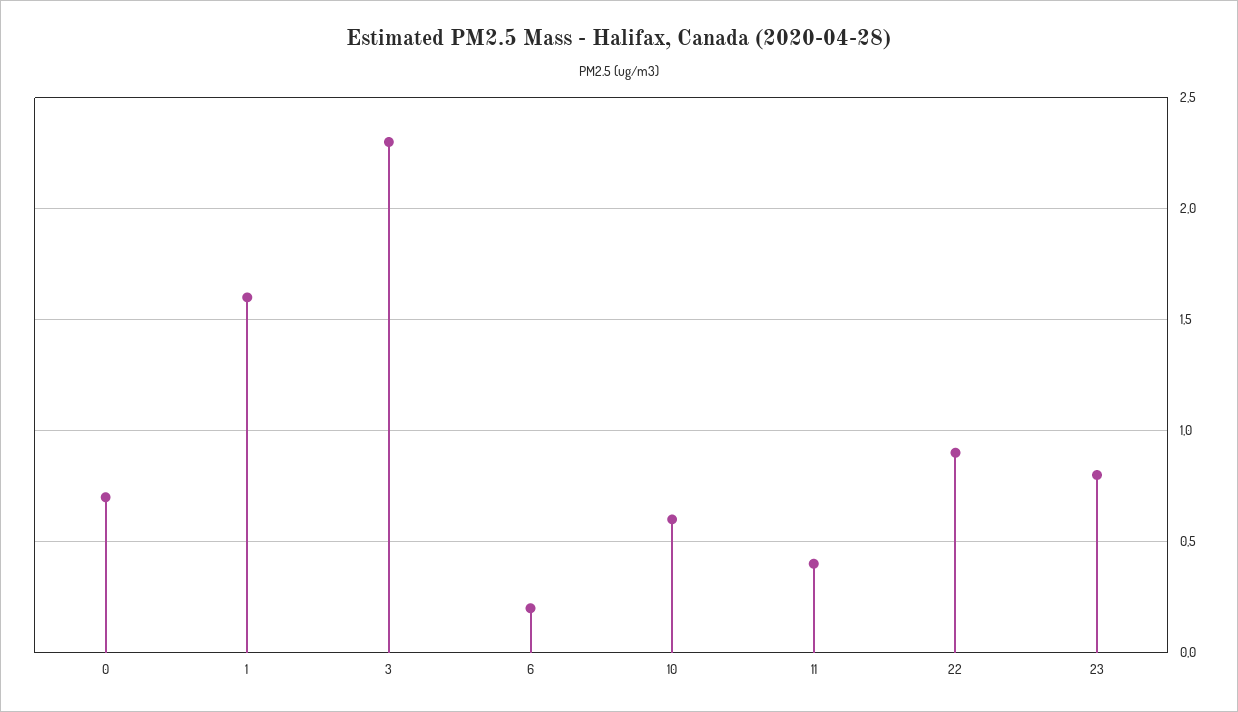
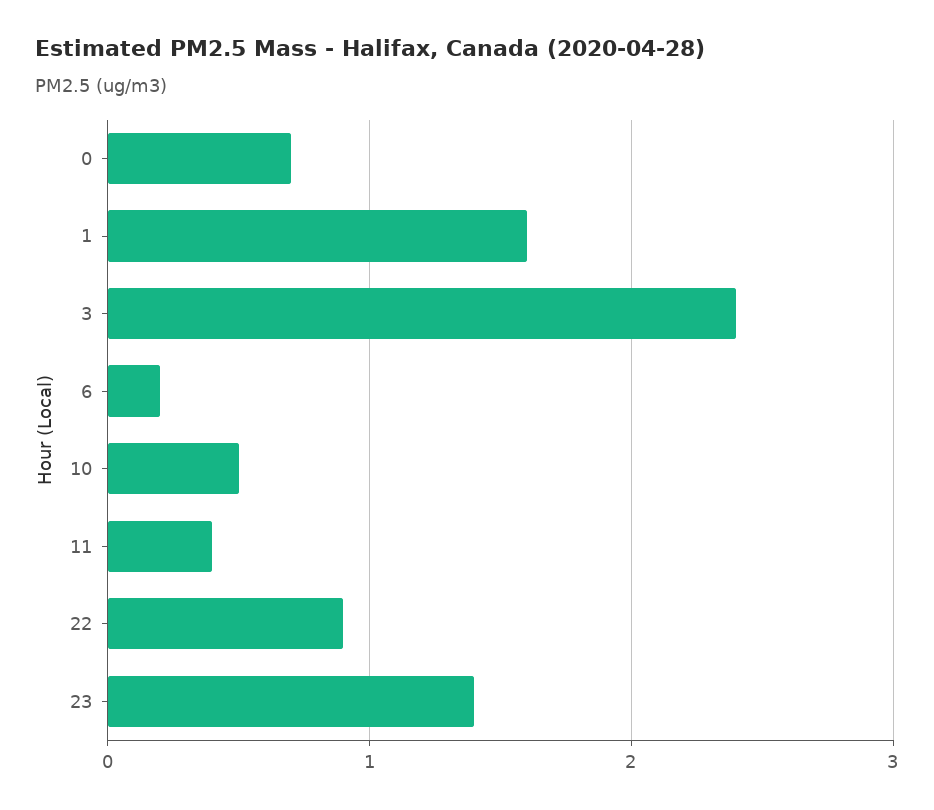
3: 2.3 -> 2.4
10: 0.6 -> 0.5
23: 0.8 -> 1.4

